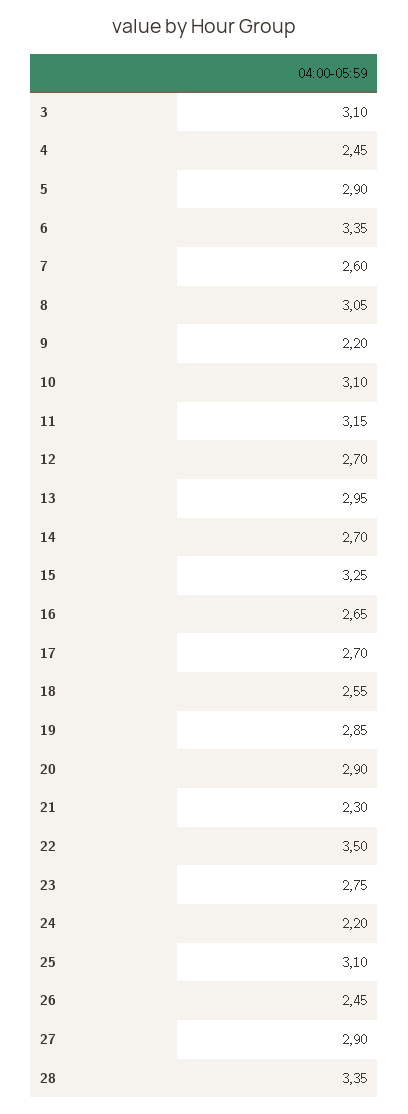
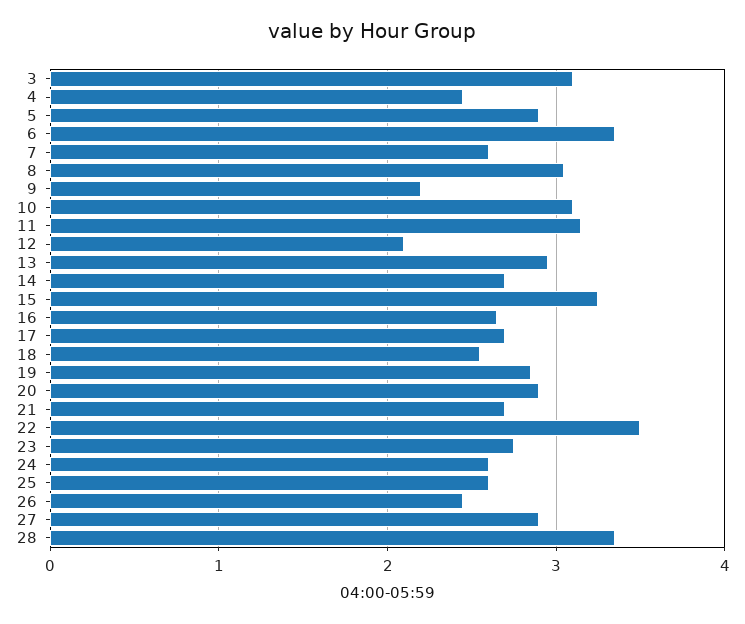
12: 2.7 -> 2.1
21: 2.3 -> 2.7
24: 2.2 -> 2.6
25: 3.1 -> 2.6

